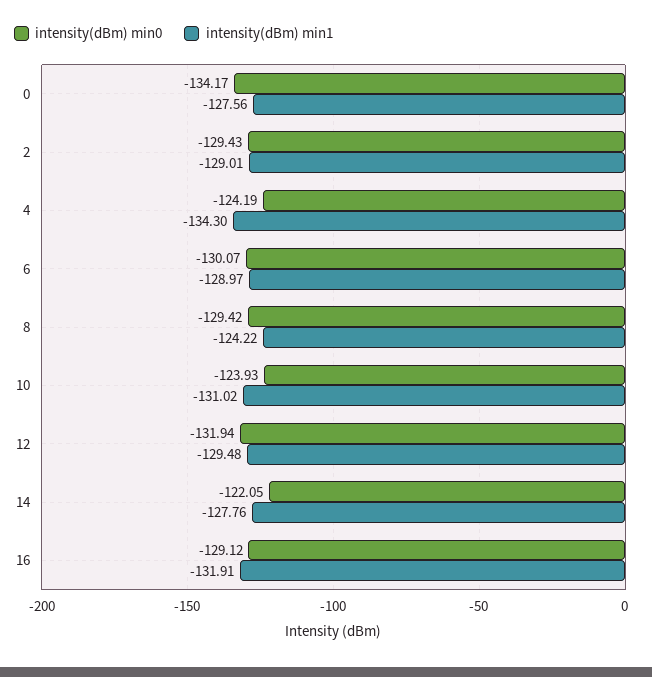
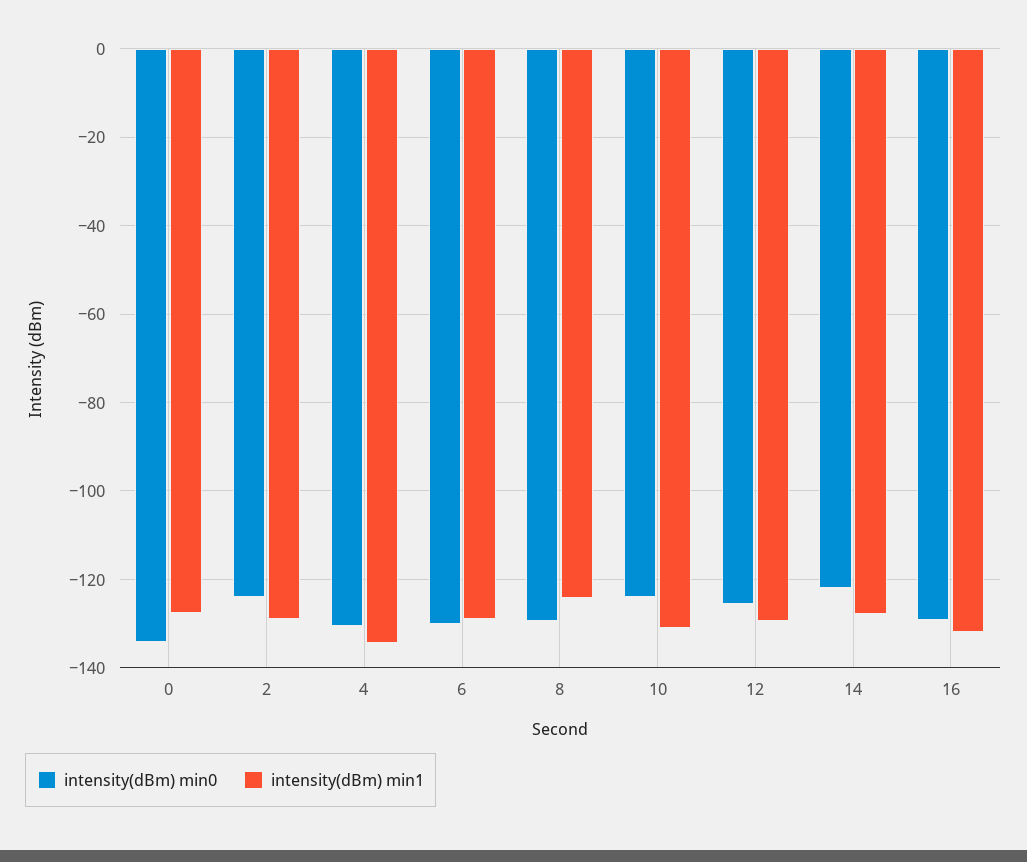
intensity(dBm) min0, 2: -129.43 -> -124
intensity(dBm) min0, 4: -124.19 -> -130
intensity(dBm) min0, 12: -131.94 -> -126

